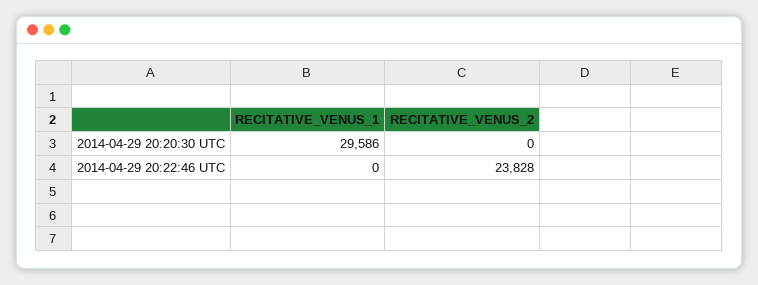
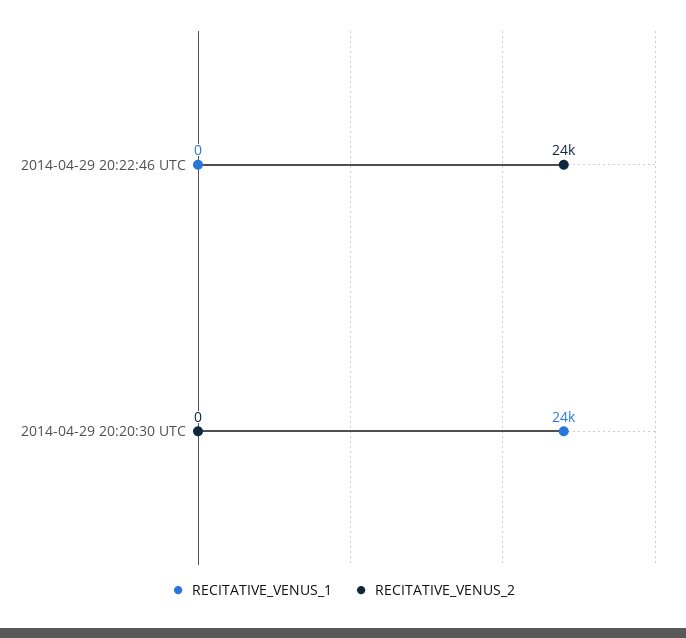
RECITATIVE_VENUS_1, 2014-04-29 20:20:30 UTC: 29586 -> 24000

